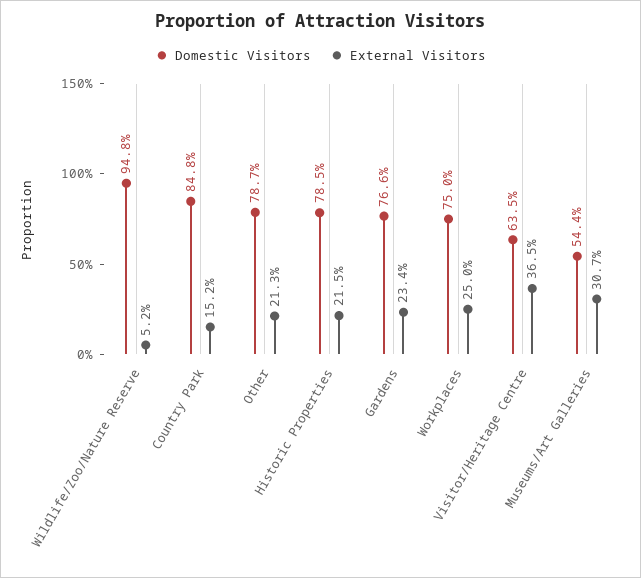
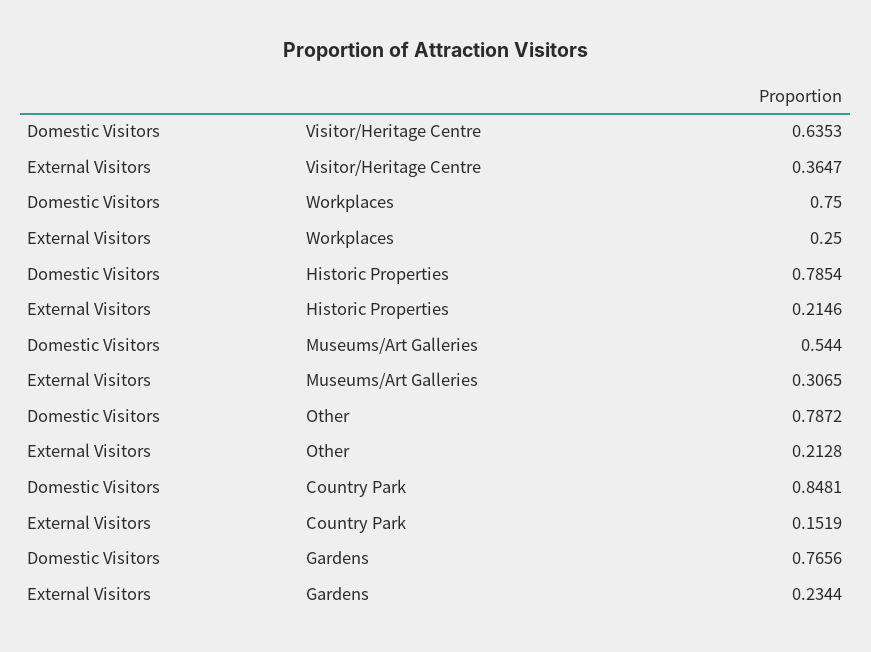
Domestic Visitors, Wildlife/Zoo/Nature Reserve: 0.948 -> none
External Visitors, Wildlife/Zoo/Nature Reserve: 0.052 -> none

